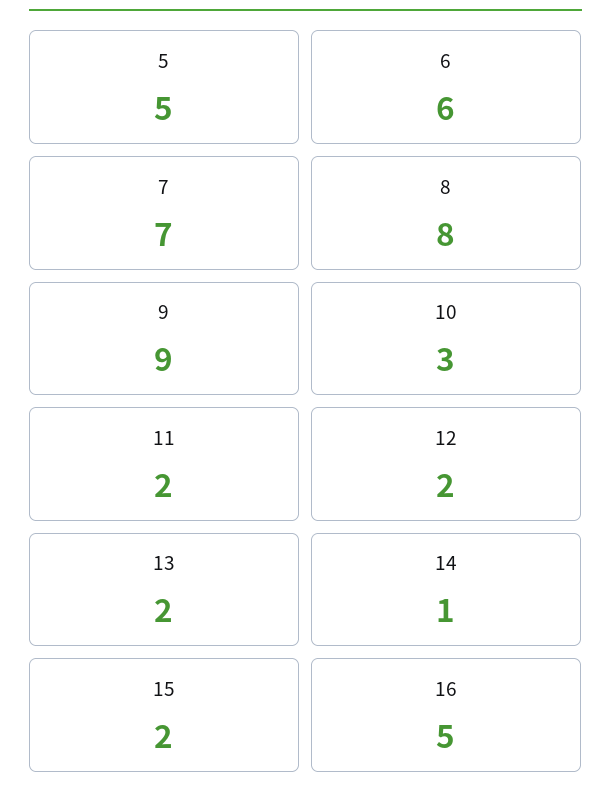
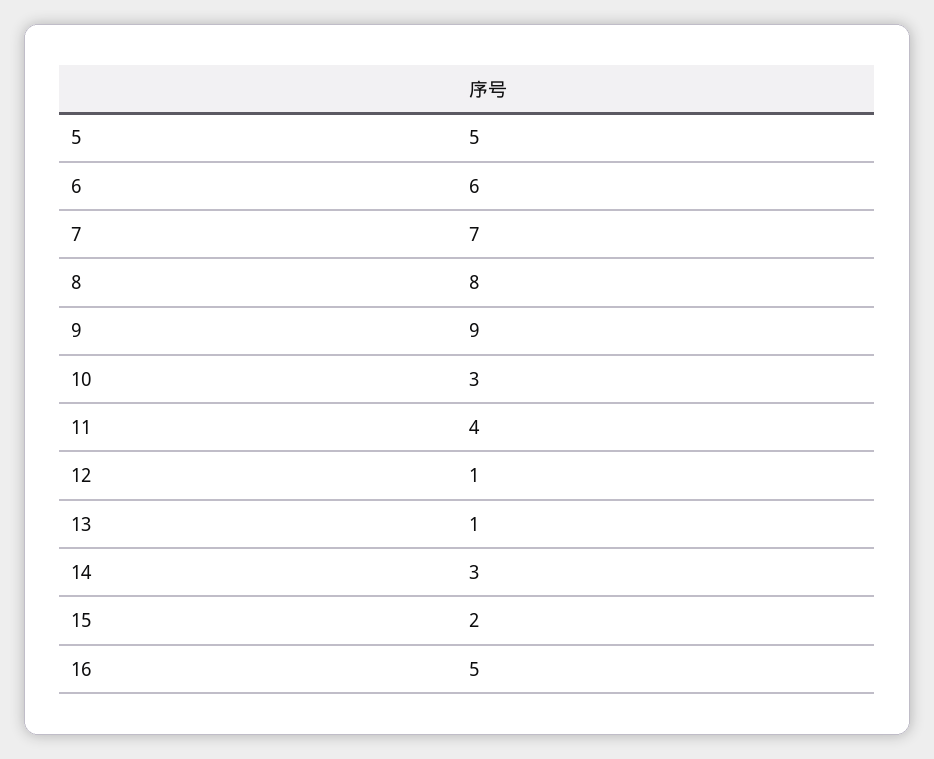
11: 2 -> 4
12: 2 -> 1
13: 2 -> 1
14: 1 -> 3

